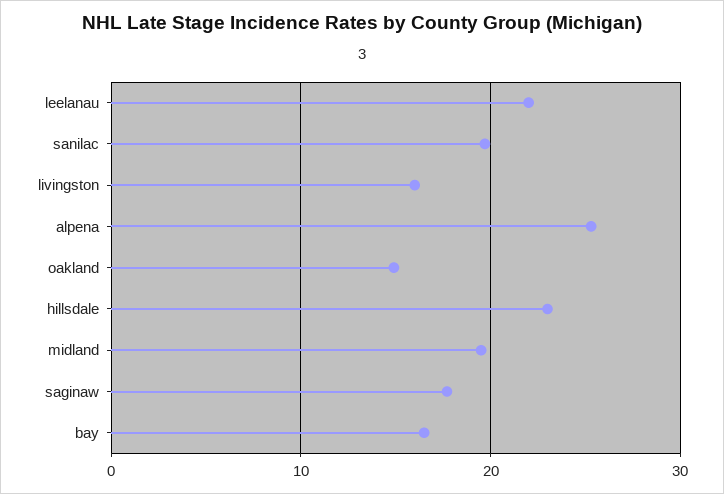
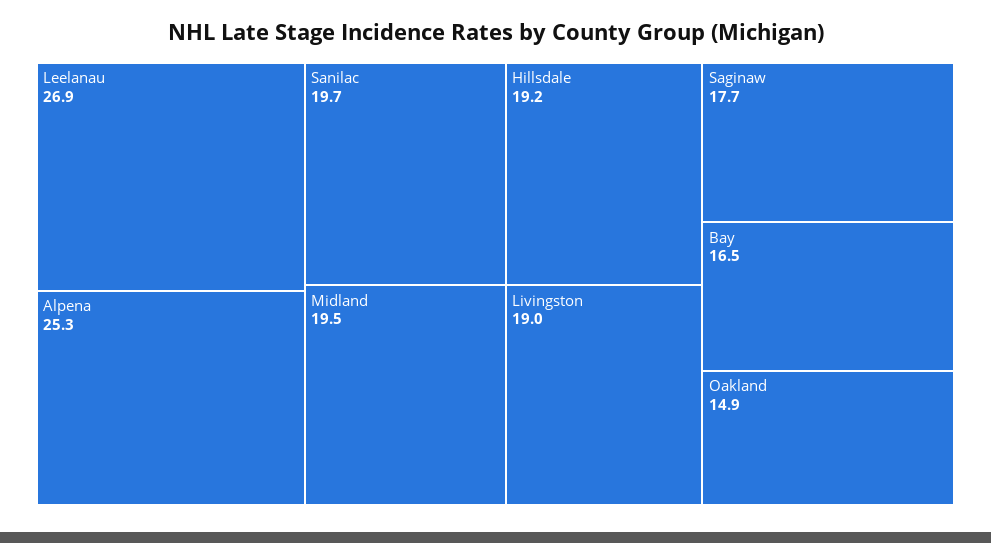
leelanau: 22 -> 26.9
livingston: 16 -> 19
hillsdale: 23 -> 19.2

